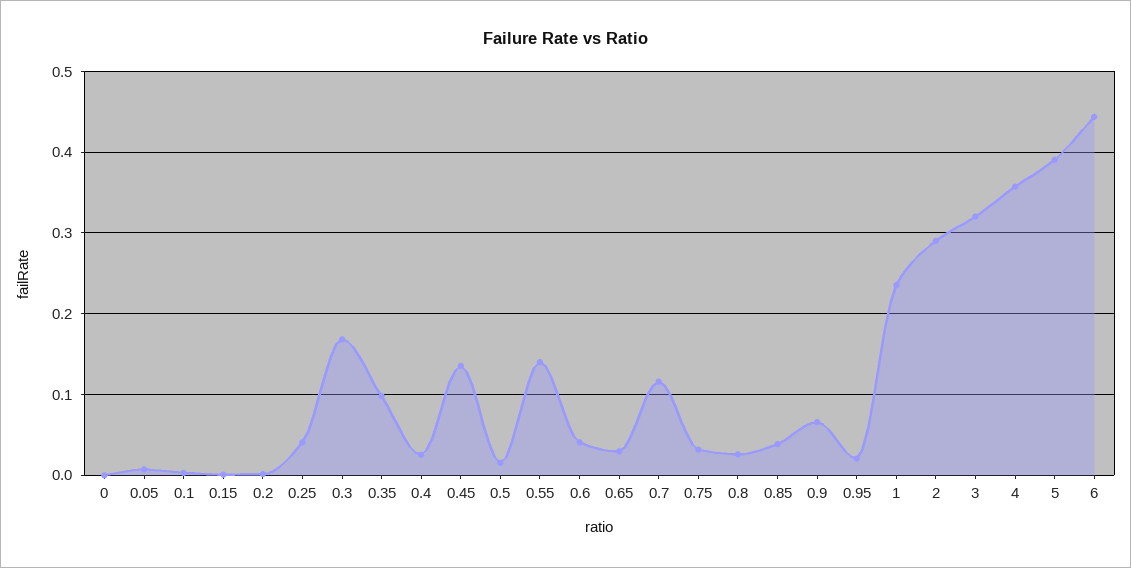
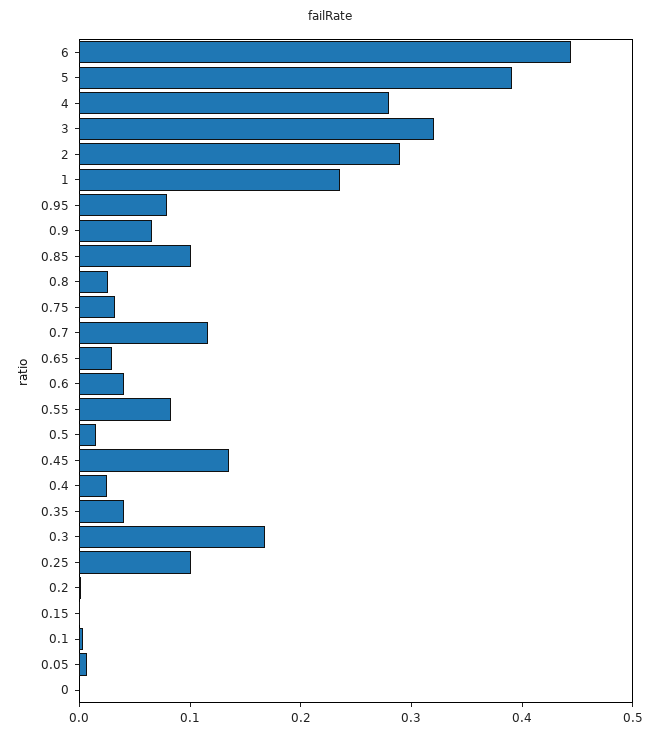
0.25: 0.04 -> 0.1
0.35: 0.1 -> 0.04
0.55: 0.14 -> 0.08
0.85: 0.04 -> 0.1
0.95: 0.02 -> 0.08
4: 0.36 -> 0.28

